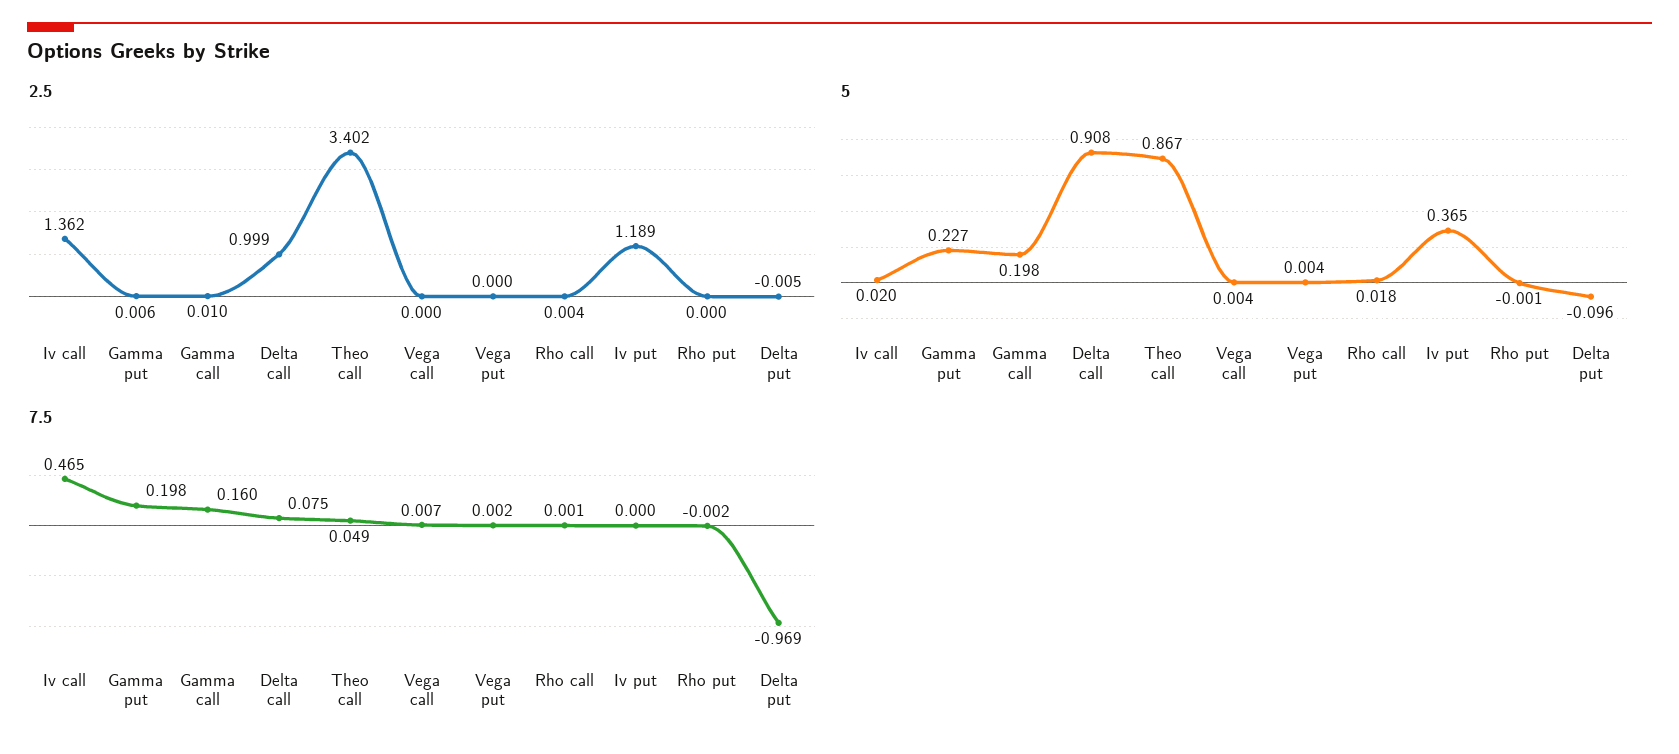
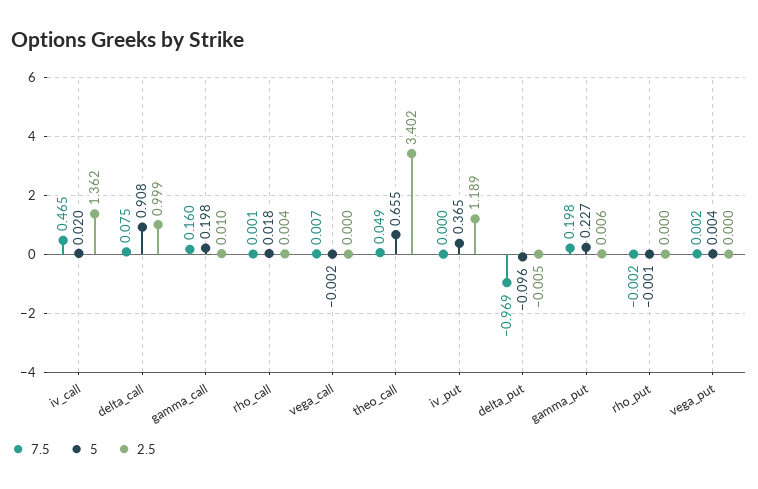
5, Theo call: 0.867 -> 0.655
5, Vega call: 0.004 -> -0.002

